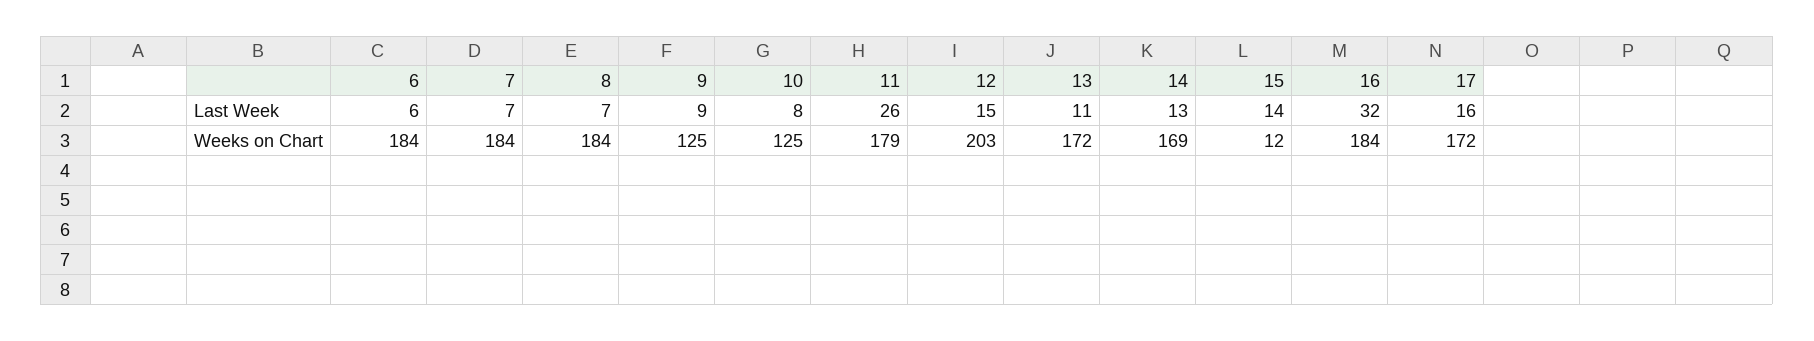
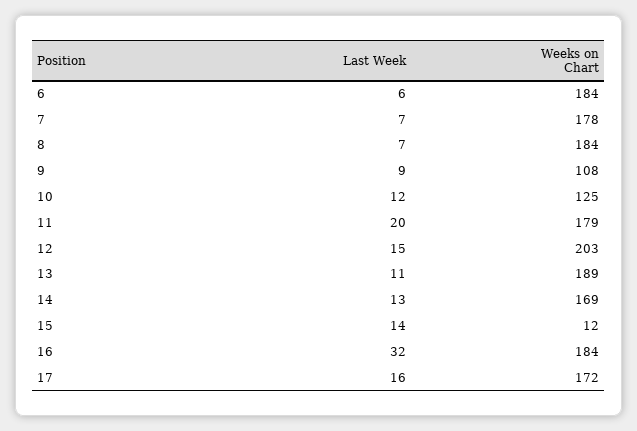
10, Last Week: 8 -> 12
11, Last Week: 26 -> 20
7, Weeks on Chart: 184 -> 178
9, Weeks on Chart: 125 -> 108
13, Weeks on Chart: 172 -> 189

